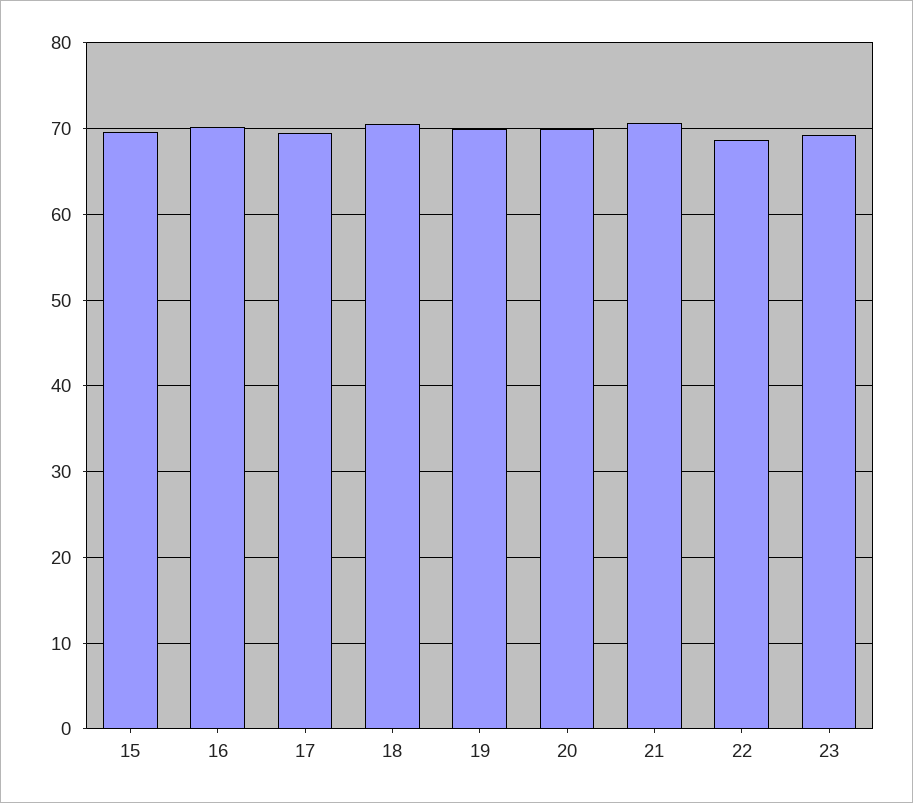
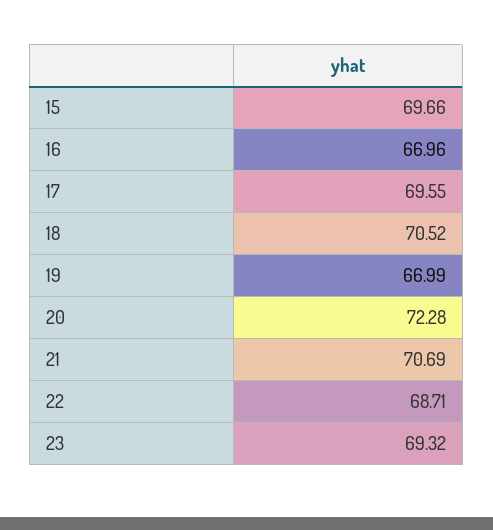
16: 70 -> 66.96
19: 70 -> 66.99
20: 70 -> 72.28

